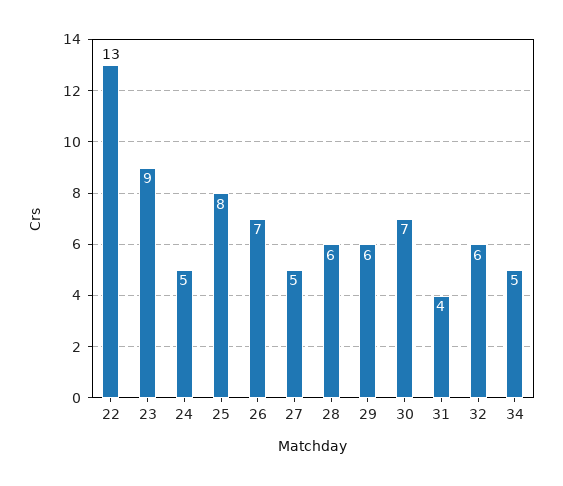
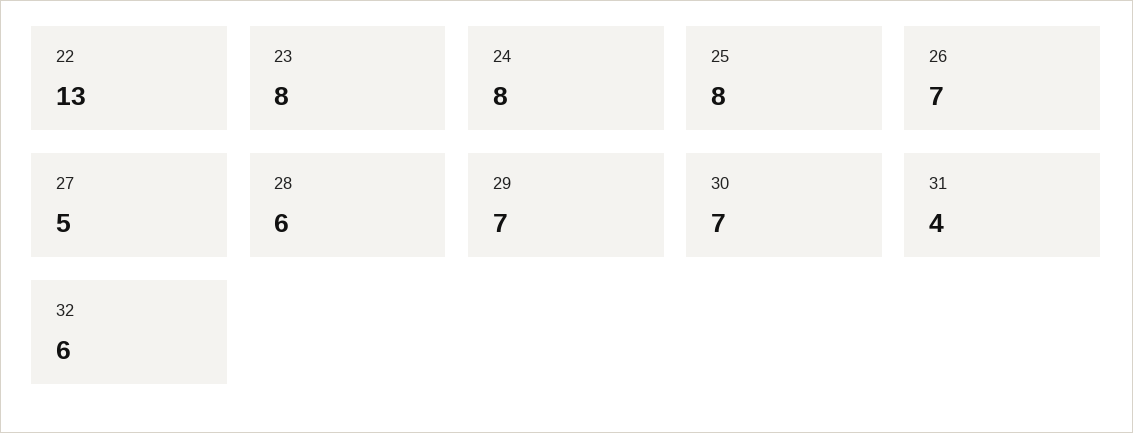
23: 9 -> 8
24: 5 -> 8
29: 6 -> 7
34: 5 -> none

